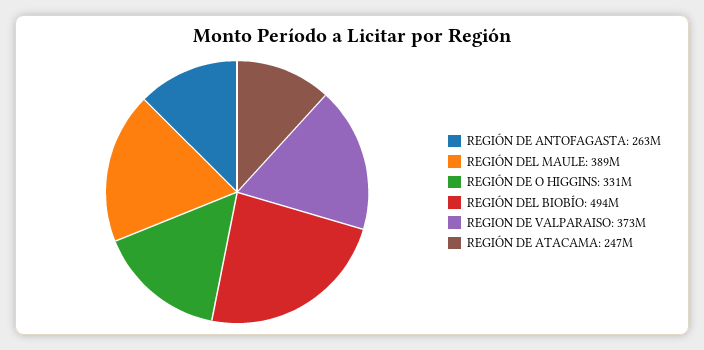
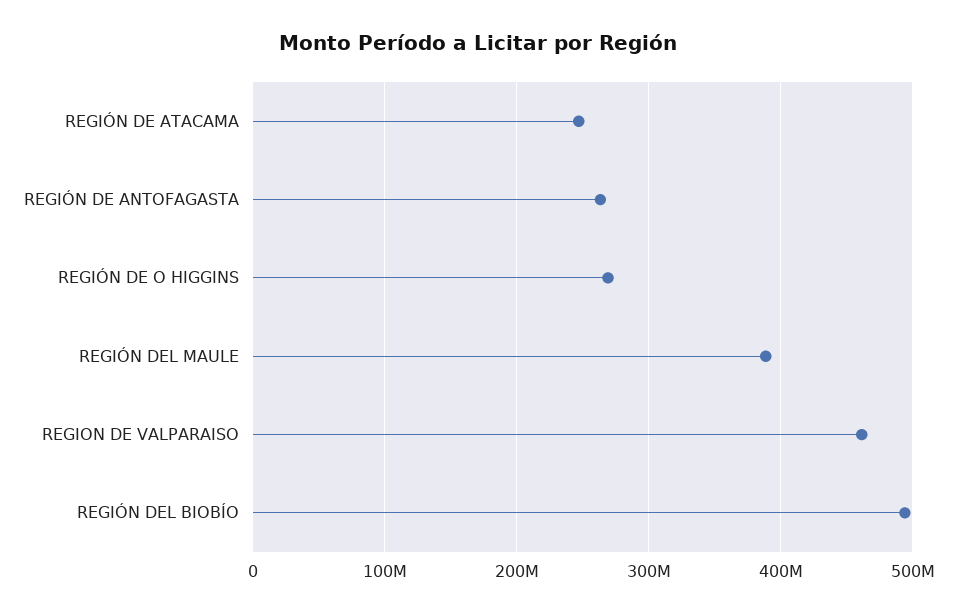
REGIÓN DE O HIGGINS: 331000000 -> 270000000
REGION DE VALPARAISO: 373000000 -> 460000000

